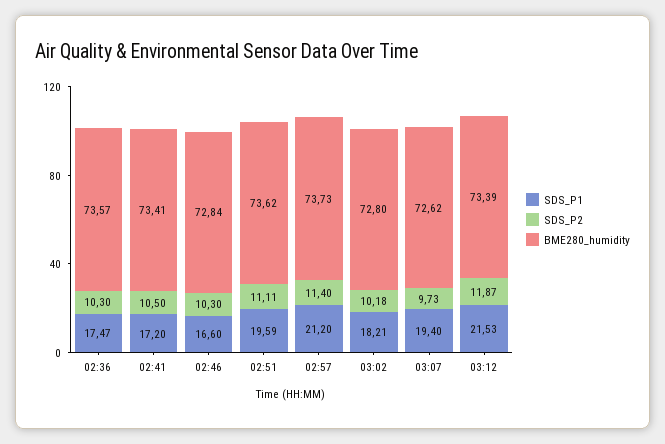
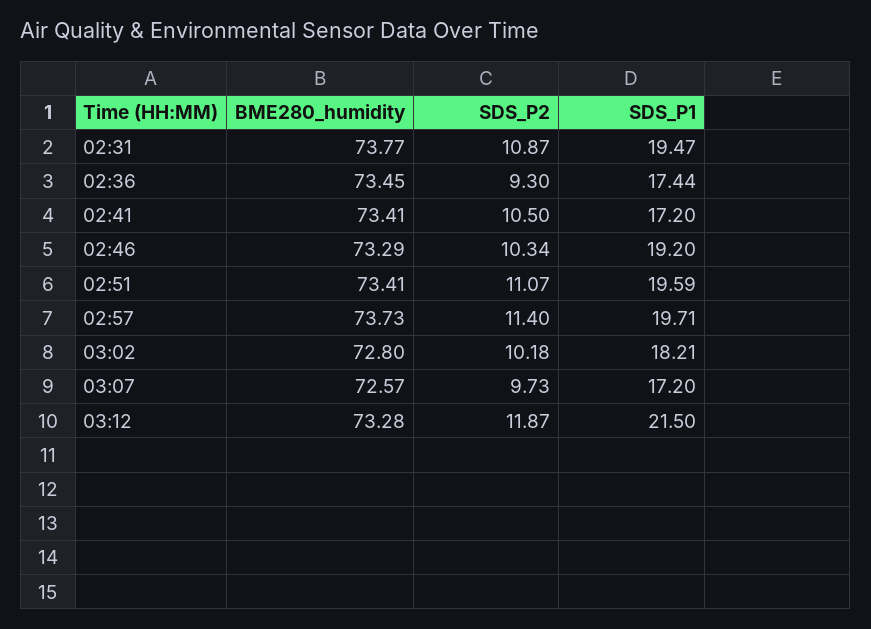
SDS_P1, 02:36: 17.47 -> 17.44
SDS_P2, 02:36: 10.3 -> 9.3
BME280_humidity, 02:36: 73.57 -> 73.45
SDS_P1, 02:46: 16.6 -> 19.2
SDS_P2, 02:46: 10.3 -> 10.34
BME280_humidity, 02:46: 72.84 -> 73.29
SDS_P2, 02:51: 11.11 -> 11.07
BME280_humidity, 02:51: 73.62 -> 73.41
SDS_P1, 02:57: 21.2 -> 19.71
SDS_P1, 03:07: 19.4 -> 17.2
BME280_humidity, 03:07: 72.62 -> 72.57
SDS_P1, 03:12: 21.53 -> 21.5
BME280_humidity, 03:12: 73.39 -> 73.28
BME280_humidity, 02:31: none -> 73.77
SDS_P2, 02:31: none -> 10.87
SDS_P1, 02:31: none -> 19.47

